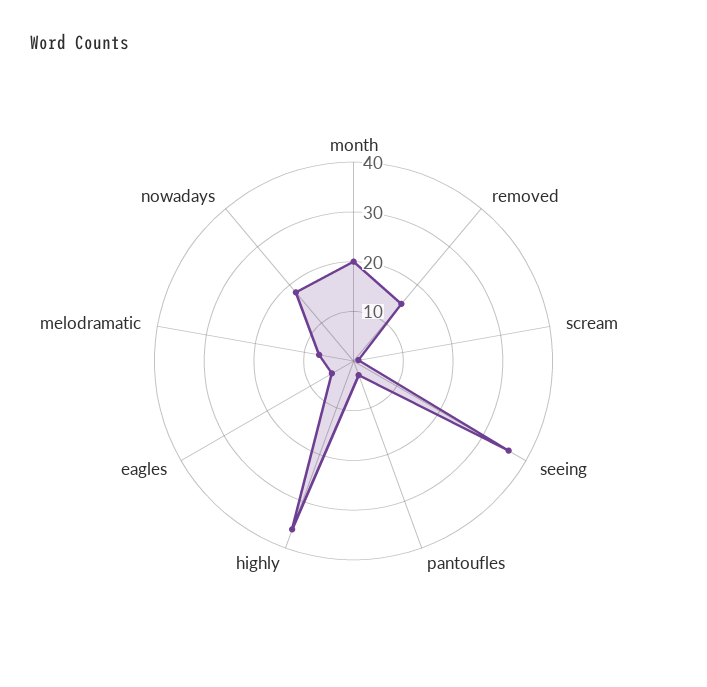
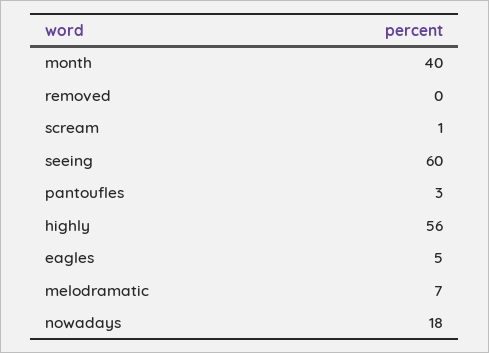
month: 20 -> 40
removed: 15 -> 0
seeing: 35 -> 60
highly: 35 -> 56

